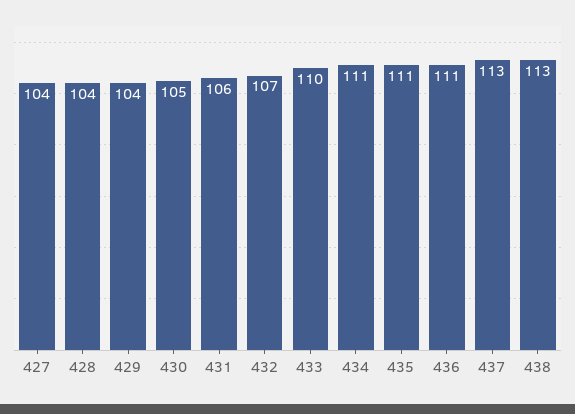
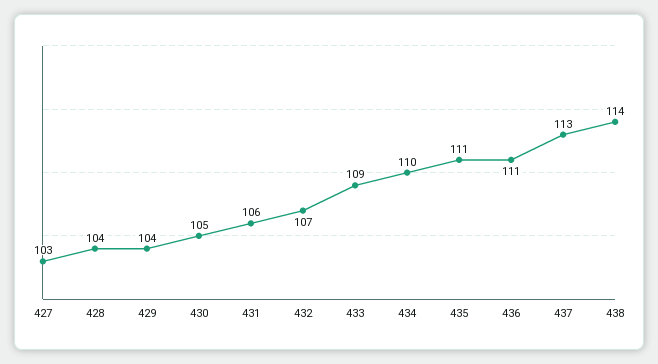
427: 104 -> 103
433: 110 -> 109
434: 111 -> 110
438: 113 -> 114

